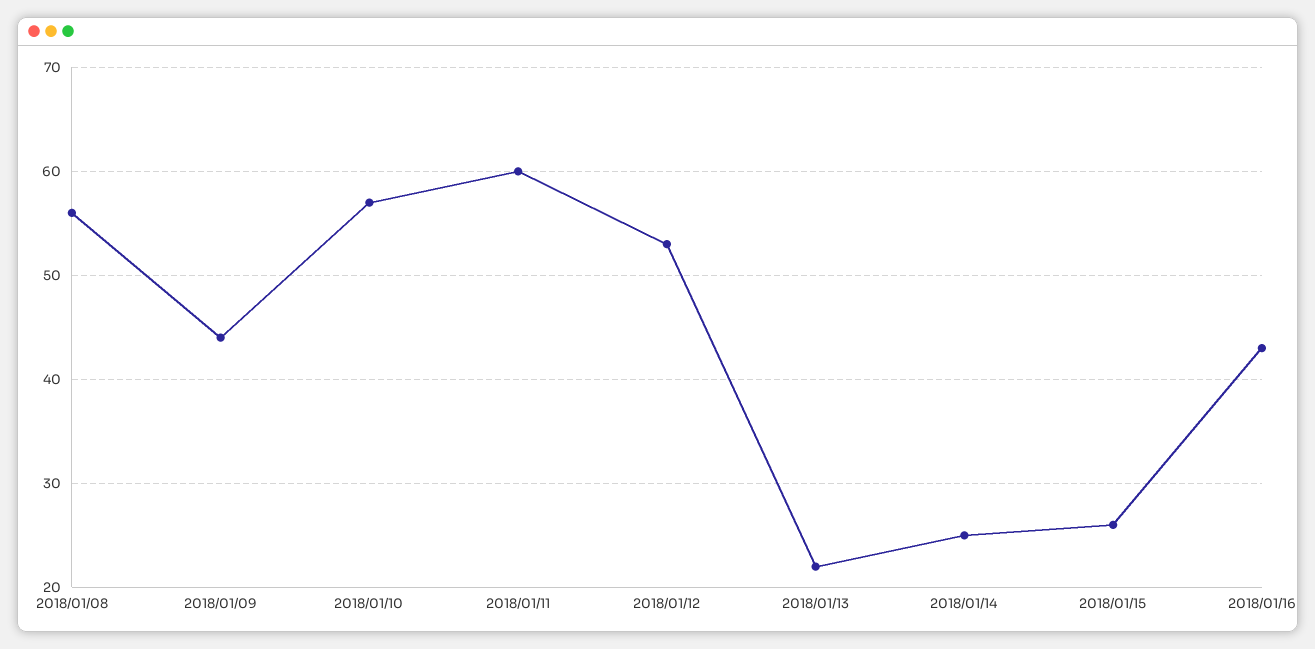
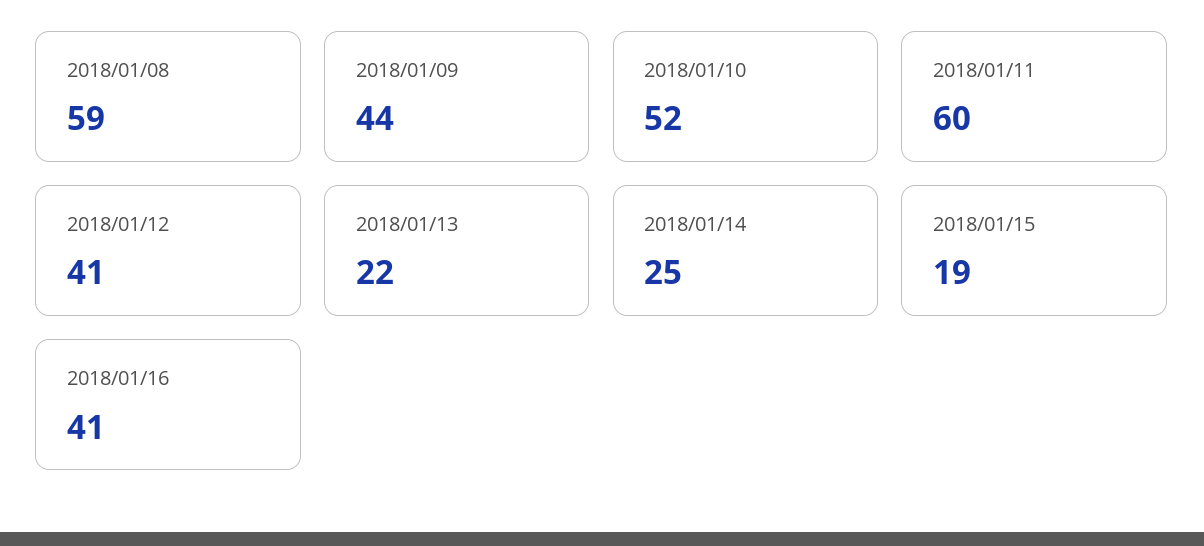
2018/01/08: 56 -> 59
2018/01/10: 57 -> 52
2018/01/12: 53 -> 41
2018/01/15: 26 -> 19
2018/01/16: 43 -> 41

